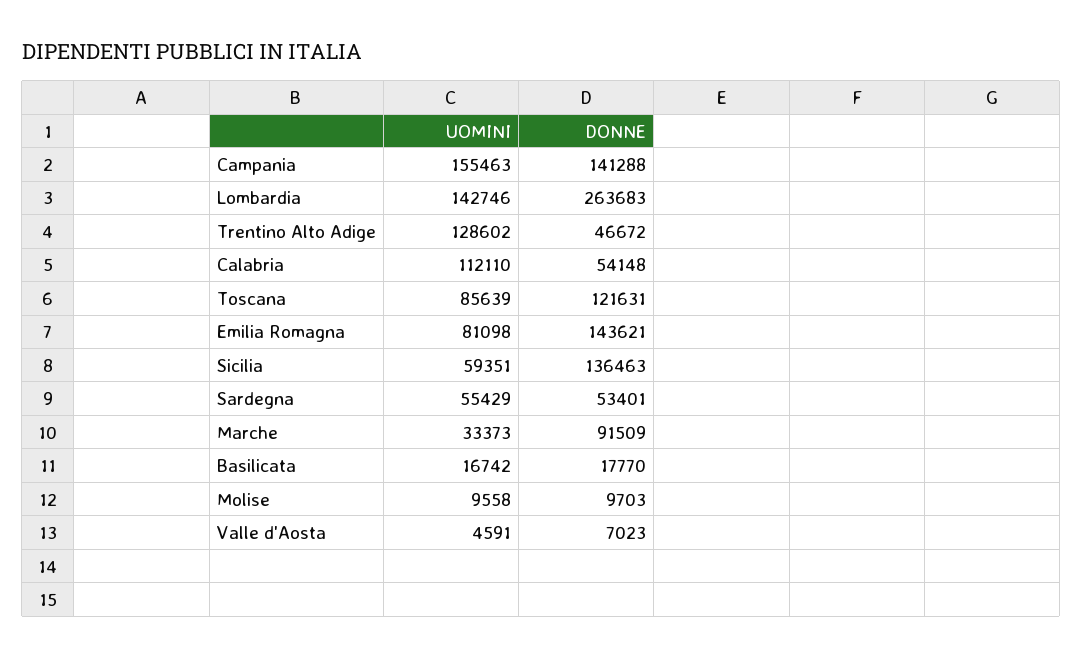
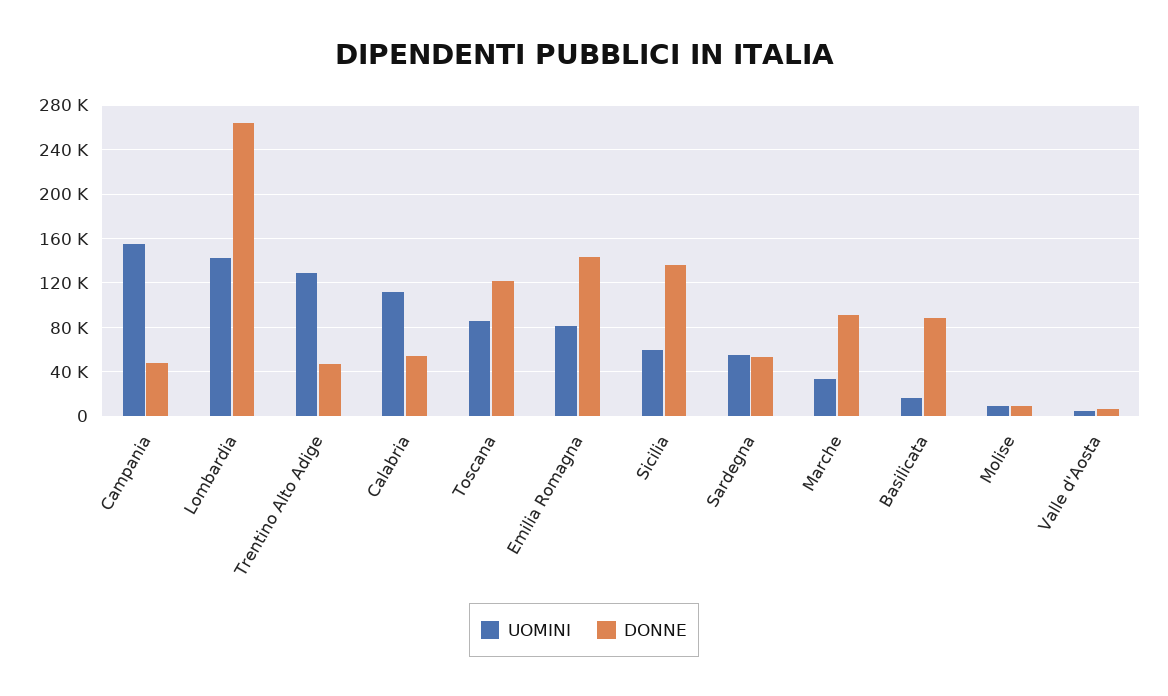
DONNE, Campania: 141288 -> 50000
DONNE, Basilicata: 17770 -> 90000

